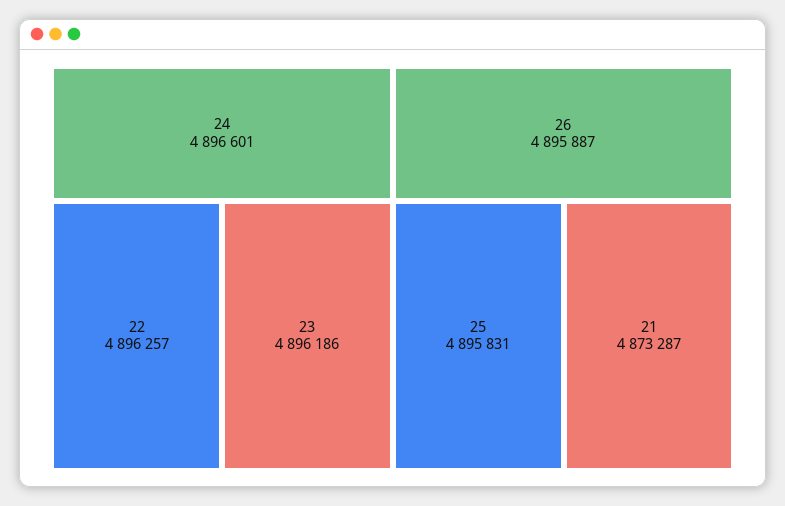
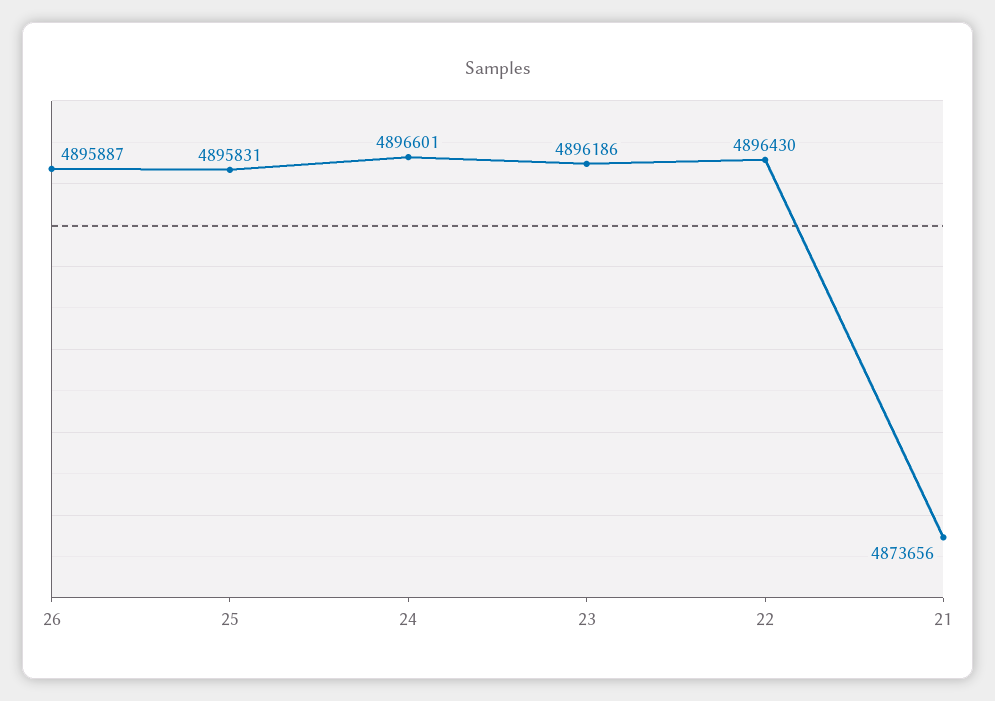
22: 4896257 -> 4896430
21: 4873287 -> 4873656

